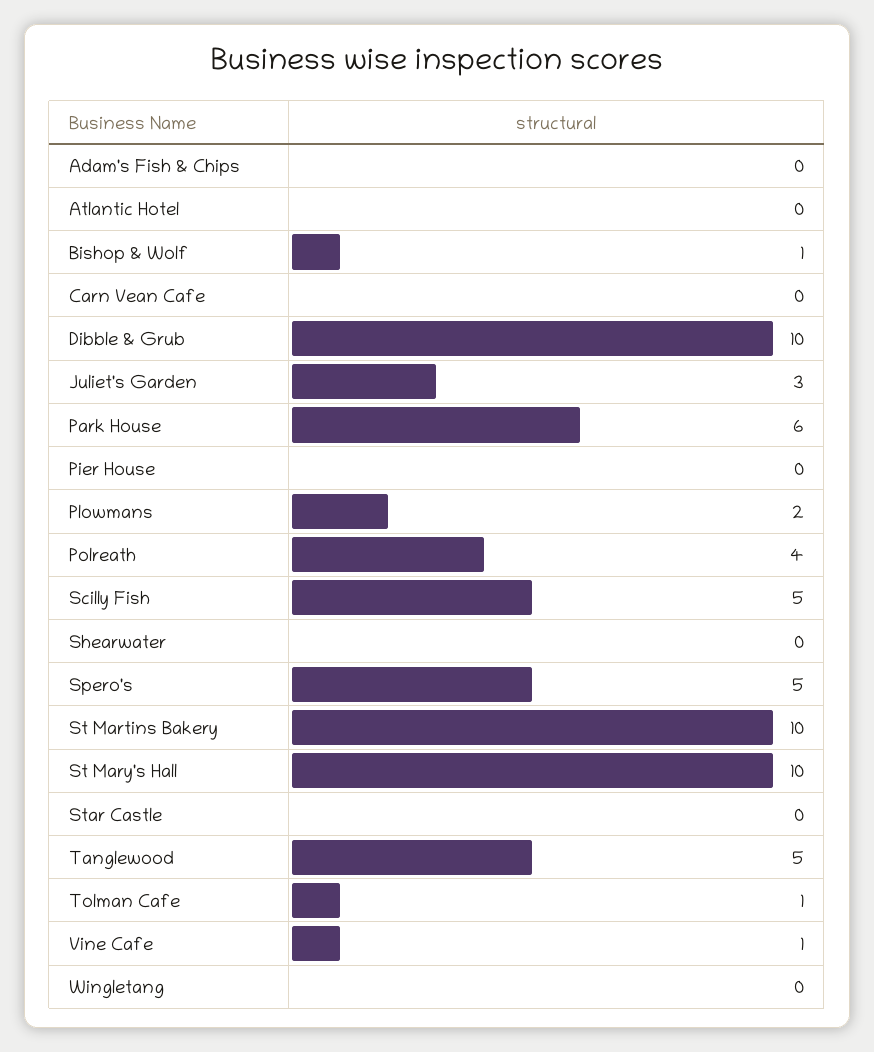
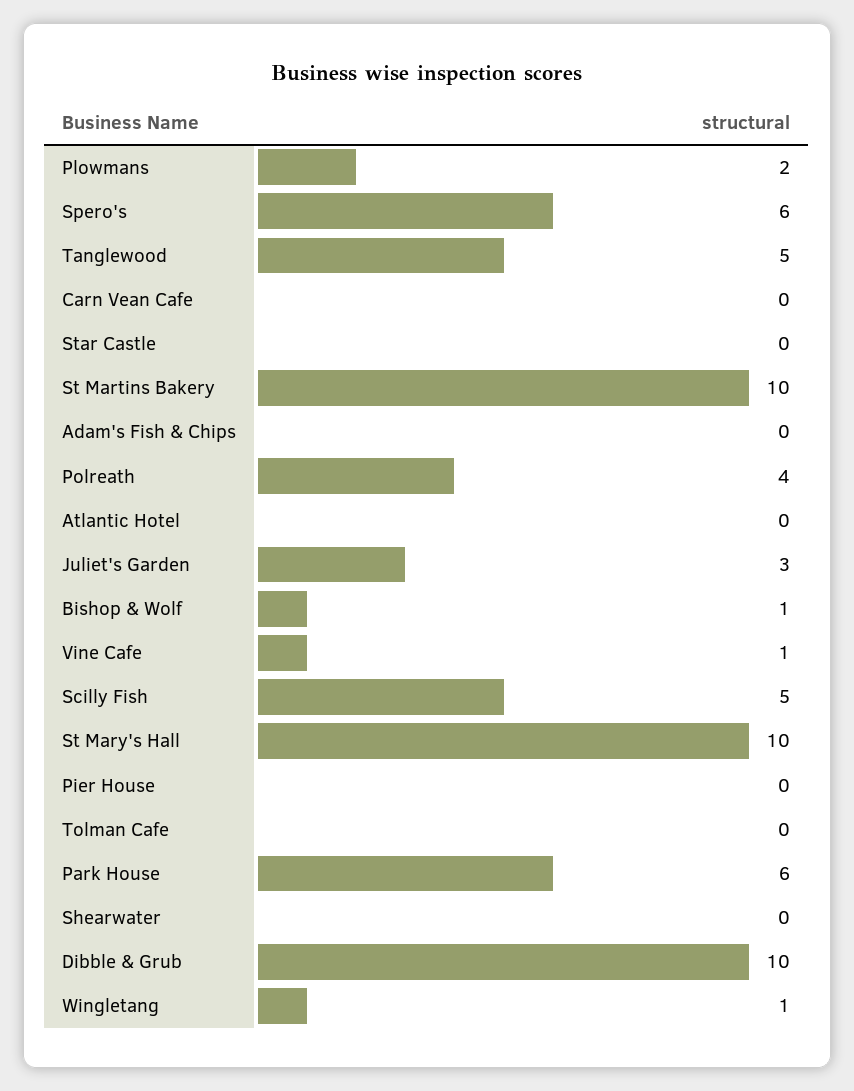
Spero's: 5 -> 6
Tolman Cafe: 1 -> 0
Wingletang: 0 -> 1

